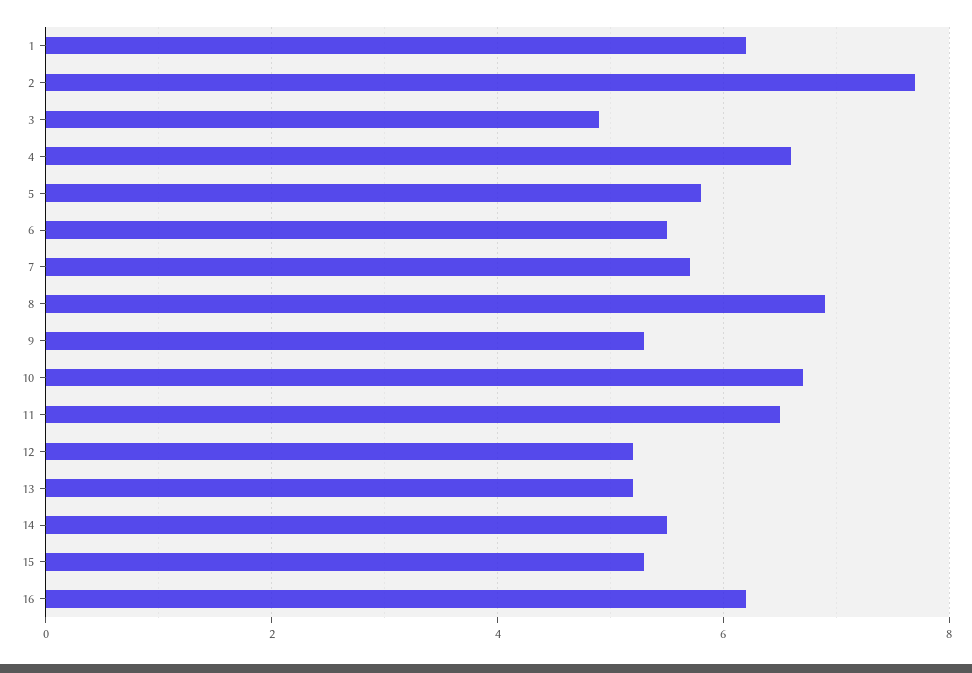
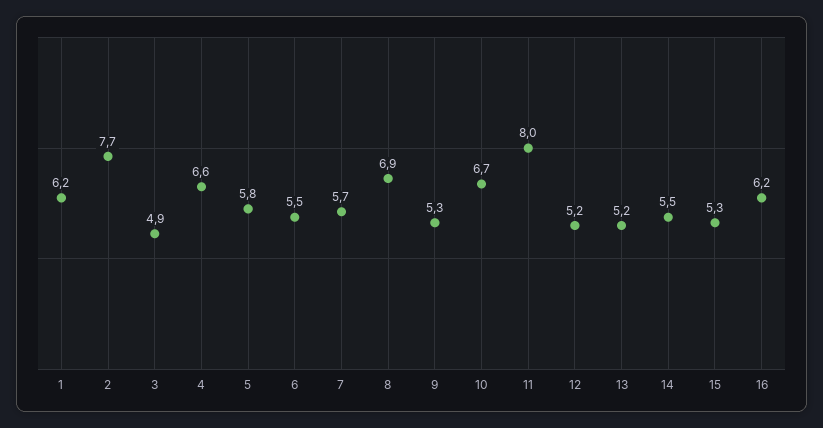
11: 6.5 -> 8

